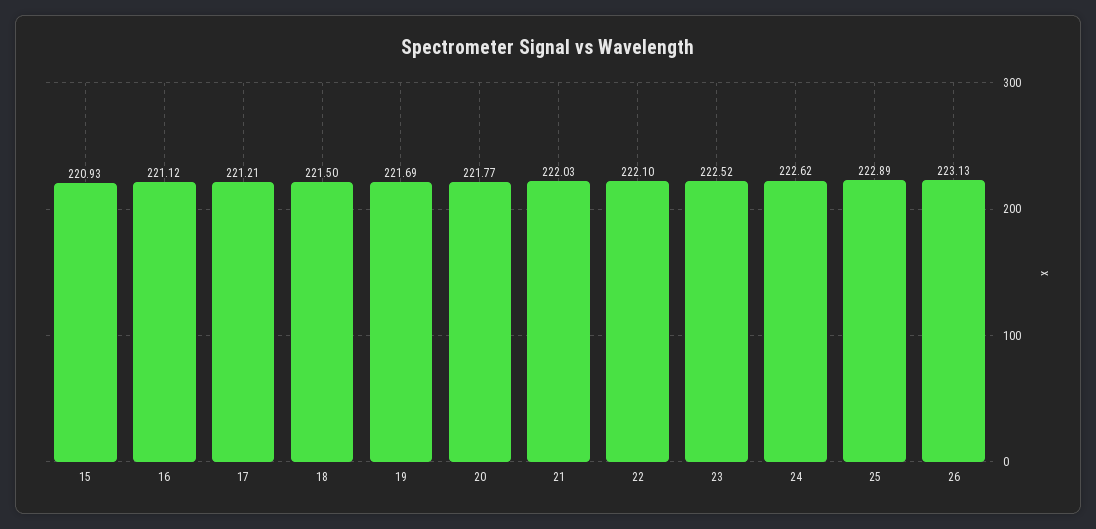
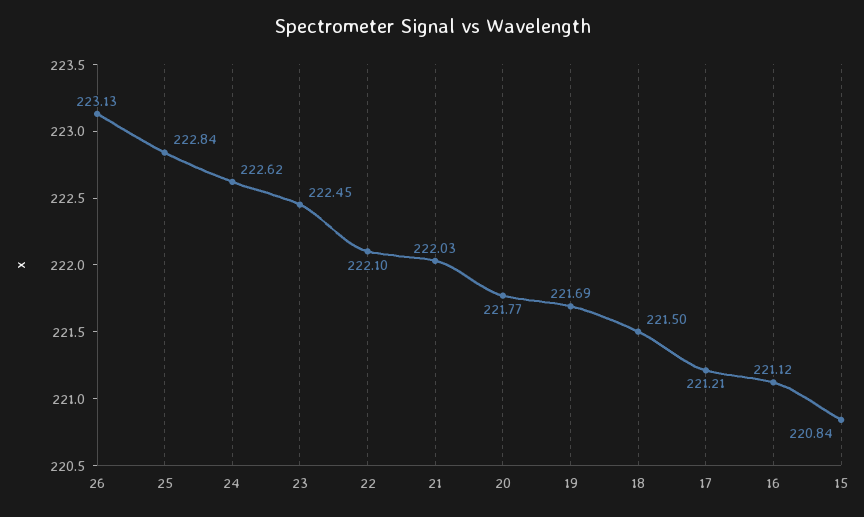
15: 220.93 -> 220.84
23: 222.52 -> 222.45
25: 222.89 -> 222.84

